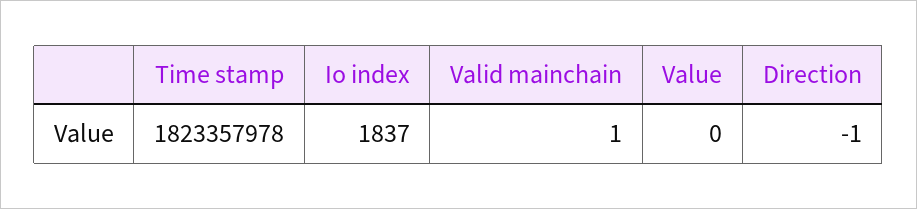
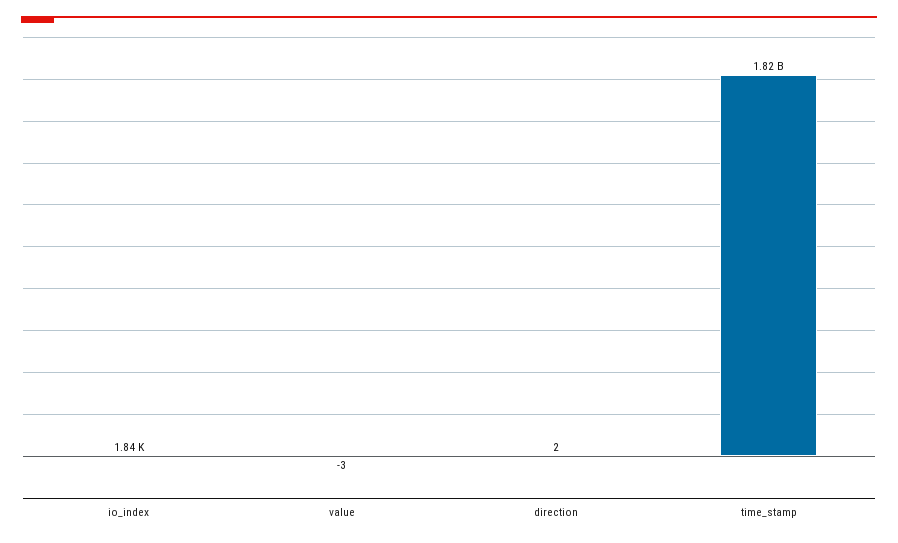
Valid mainchain: 1 -> none
Value: 0 -> -3
Direction: -1 -> 2

